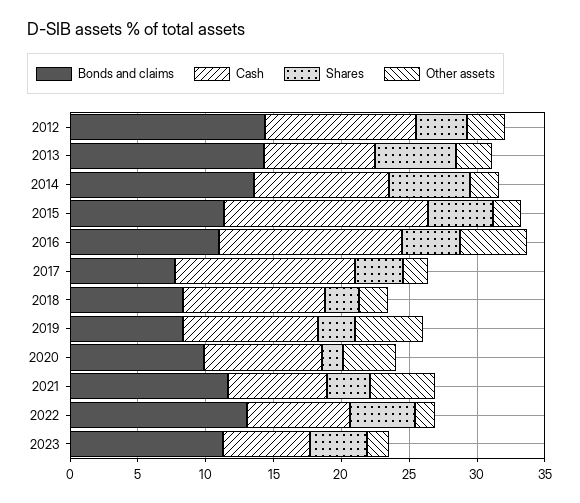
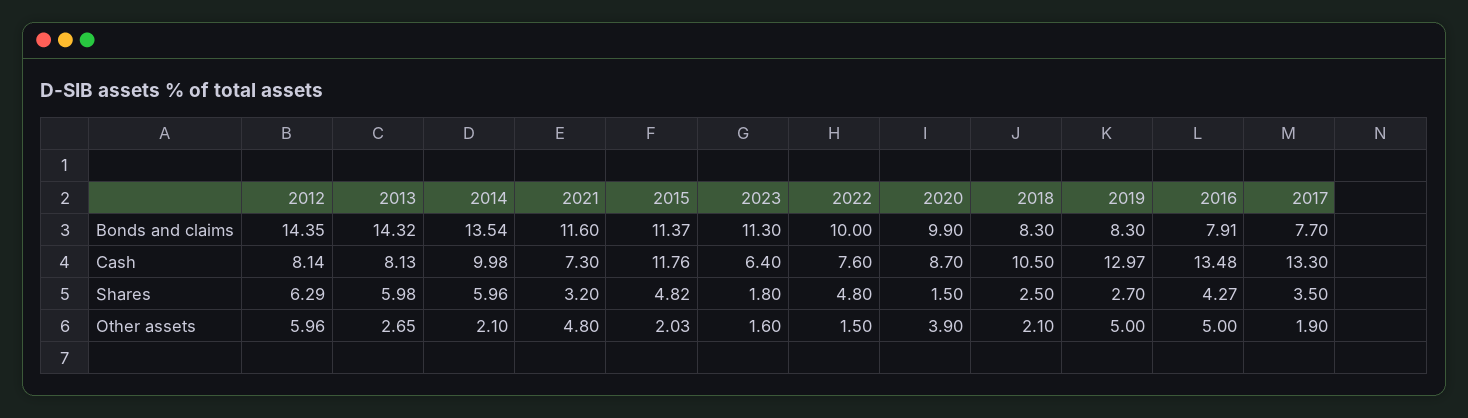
Cash, 2012: 11 -> 8.14
Shares, 2012: 4 -> 6.29
Other assets, 2012: 3 -> 5.96
Cash, 2015: 15 -> 11.76
Bonds and claims, 2016: 11 -> 7.91
Cash, 2019: 10 -> 12.97
Bonds and claims, 2022: 13 -> 10
Shares, 2023: 4 -> 1.8

